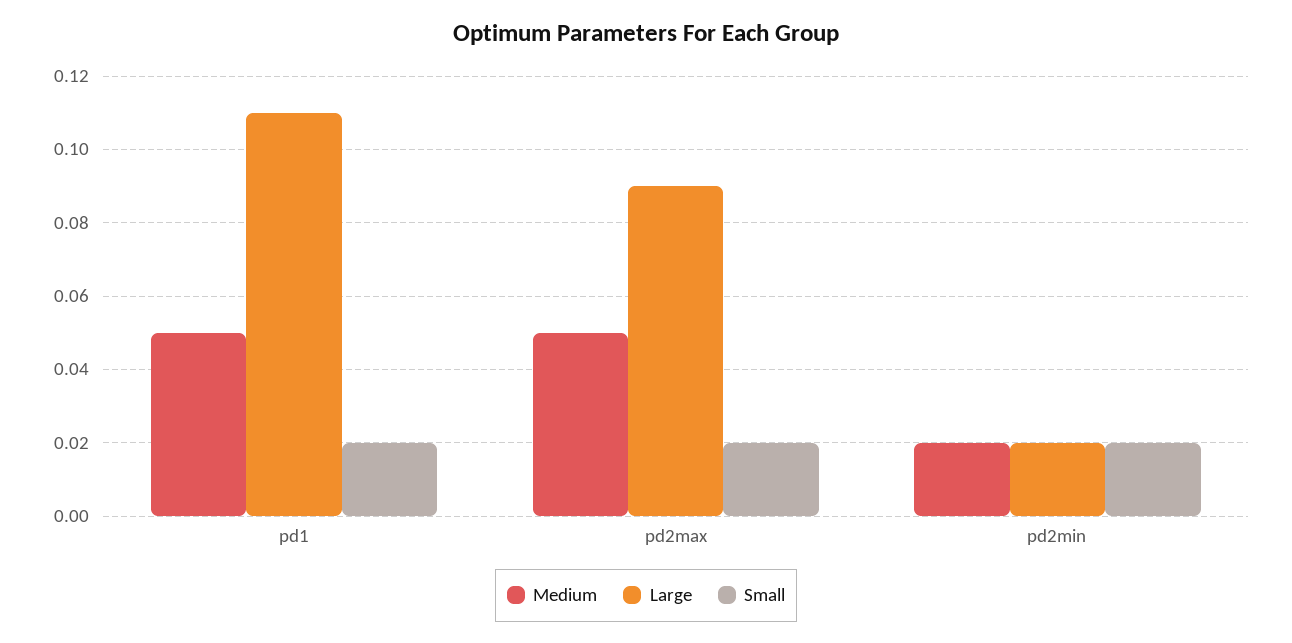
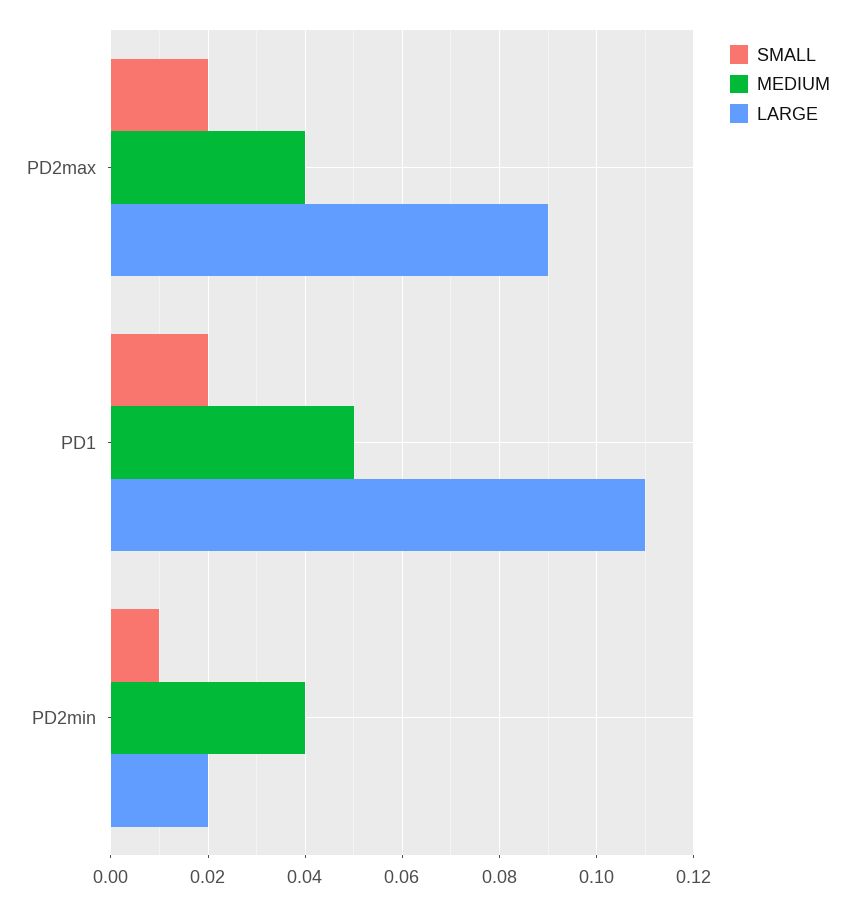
Medium, pd2max: 0.05 -> 0.04
Medium, pd2min: 0.02 -> 0.04
Small, pd2min: 0.02 -> 0.01

